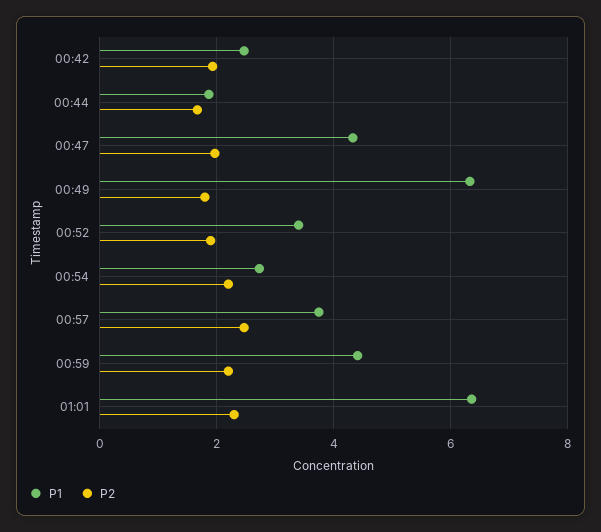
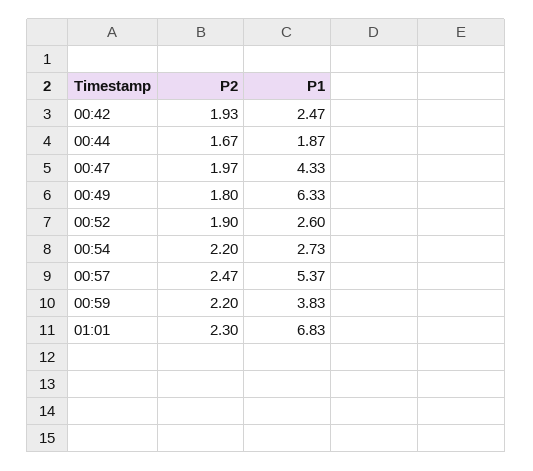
P1, 00:52: 3.4 -> 2.6
P1, 00:57: 3.8 -> 5.37
P1, 00:59: 4.4 -> 3.83
P1, 01:01: 6.4 -> 6.83

